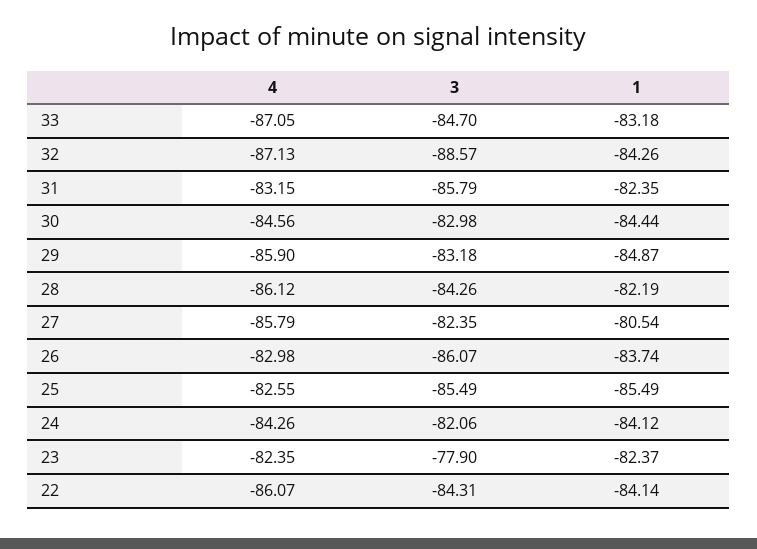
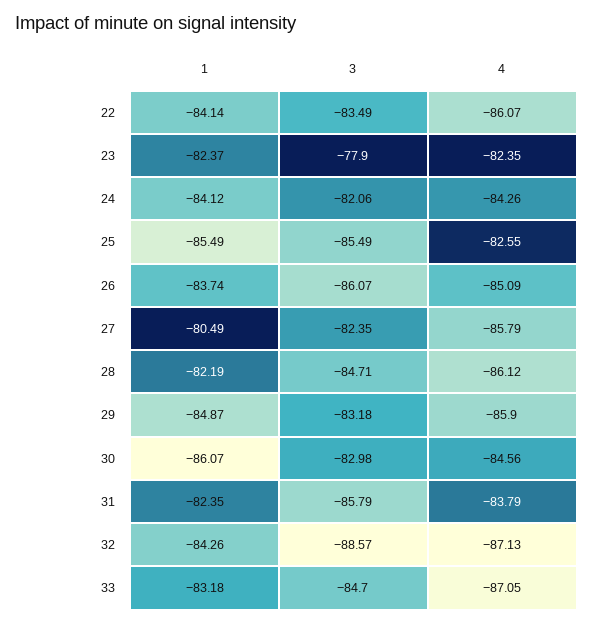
4, 31: -83.15 -> -83.79
1, 30: -84.44 -> -86.07
3, 28: -84.26 -> -84.71
1, 27: -80.54 -> -80.49
4, 26: -82.98 -> -85.09
3, 22: -84.31 -> -83.49

